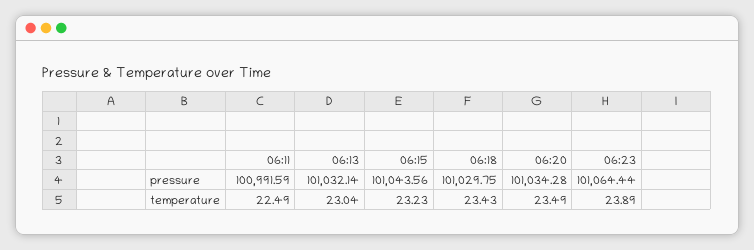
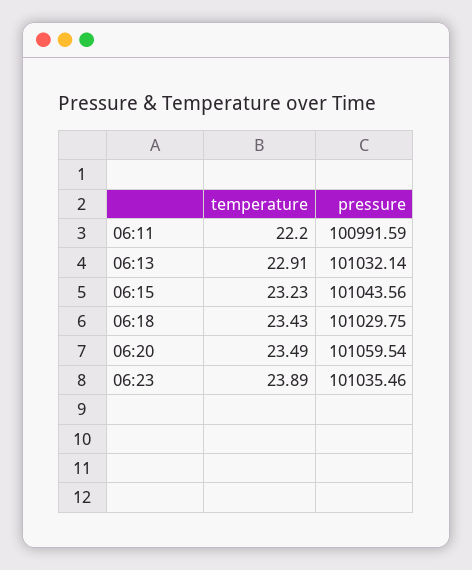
06:20, pressure: 101034.28 -> 101059.54
06:23, pressure: 101064.44 -> 101035.46
06:11, temperature: 22.49 -> 22.2
06:13, temperature: 23.04 -> 22.91

